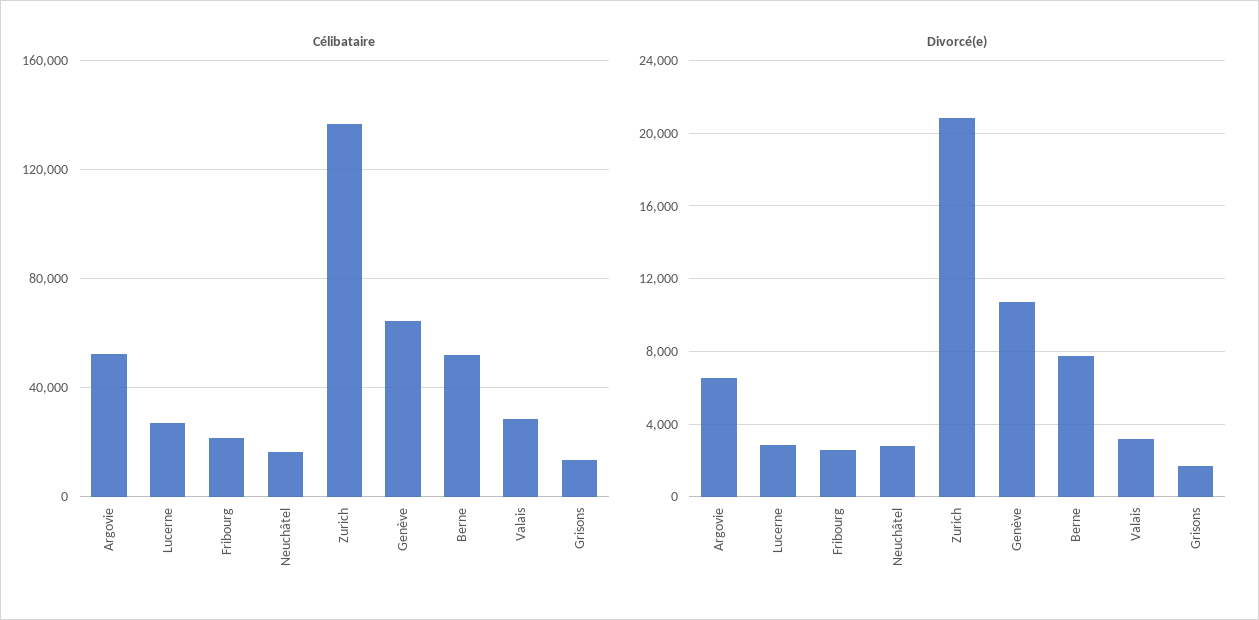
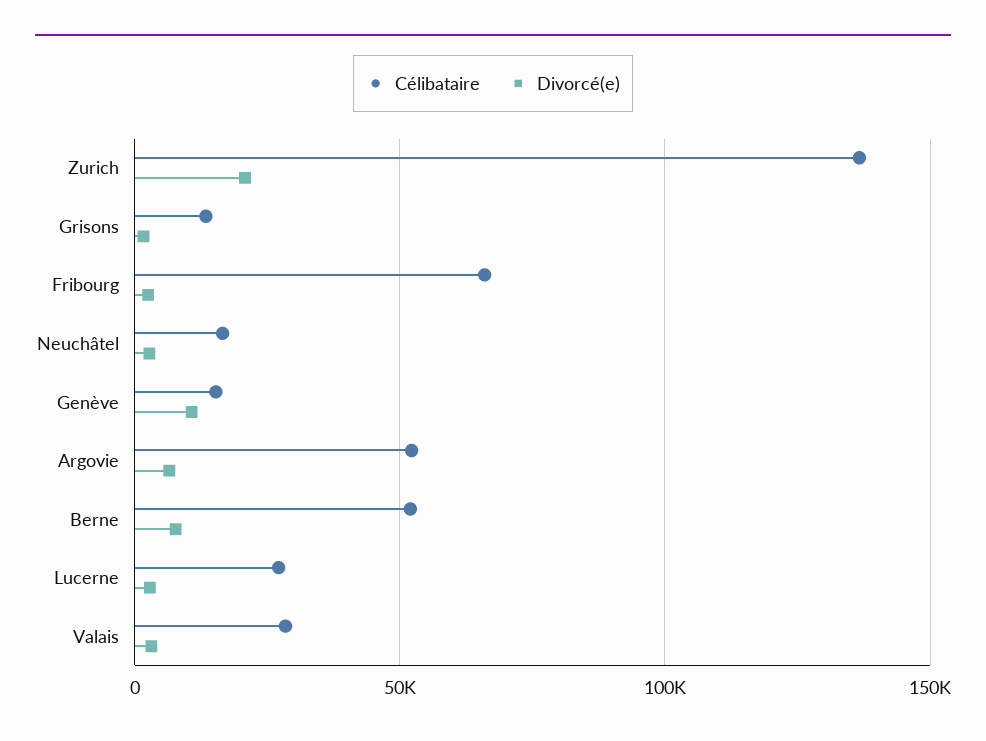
Célibataire, Fribourg: 20000 -> 65000
Célibataire, Genève: 65000 -> 15000

